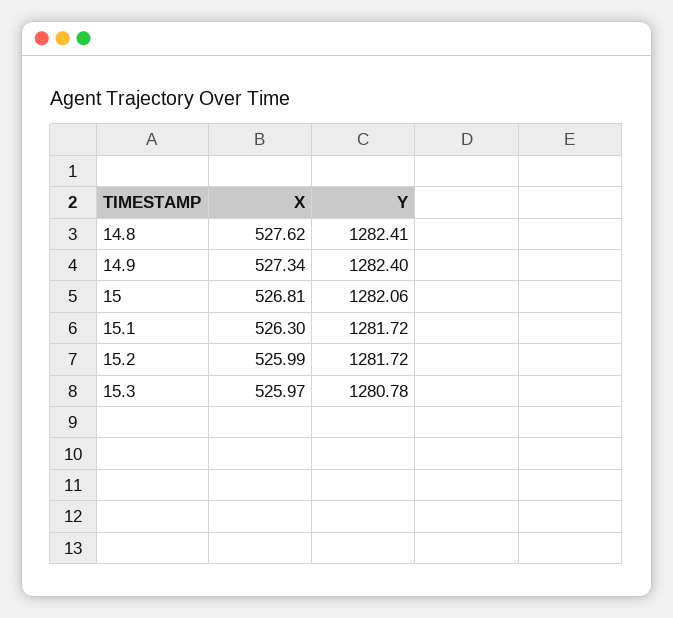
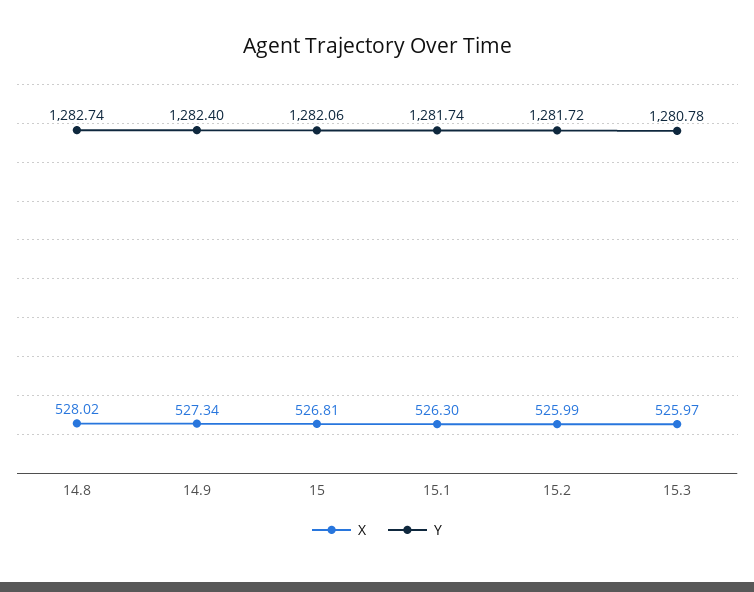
X, 14.8: 527.62 -> 528.02
Y, 14.8: 1282.41 -> 1282.74
Y, 15.1: 1281.72 -> 1281.74

